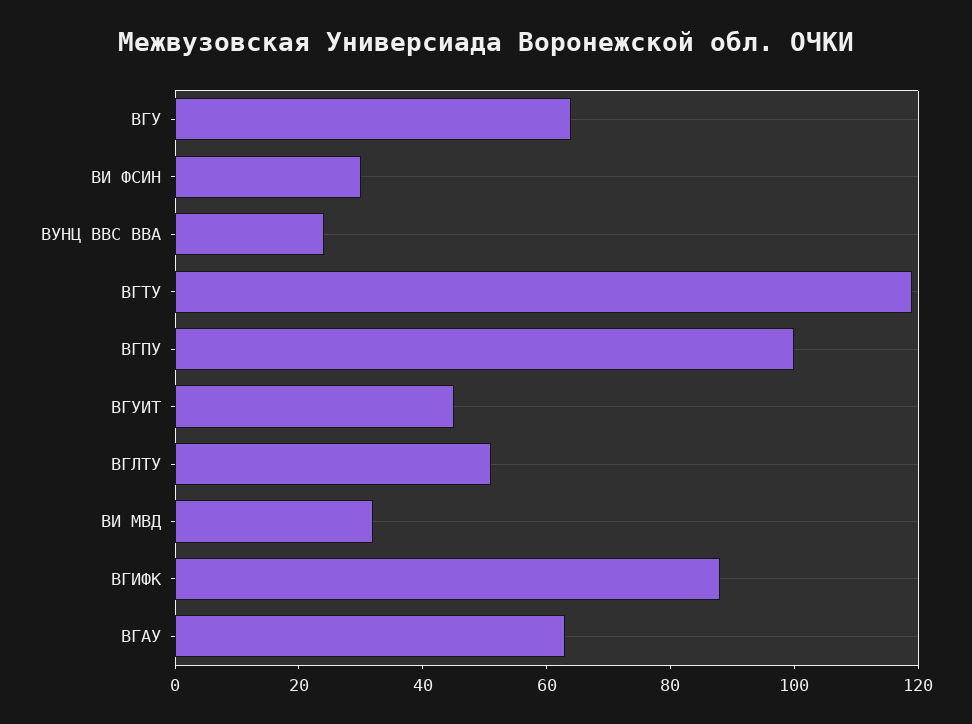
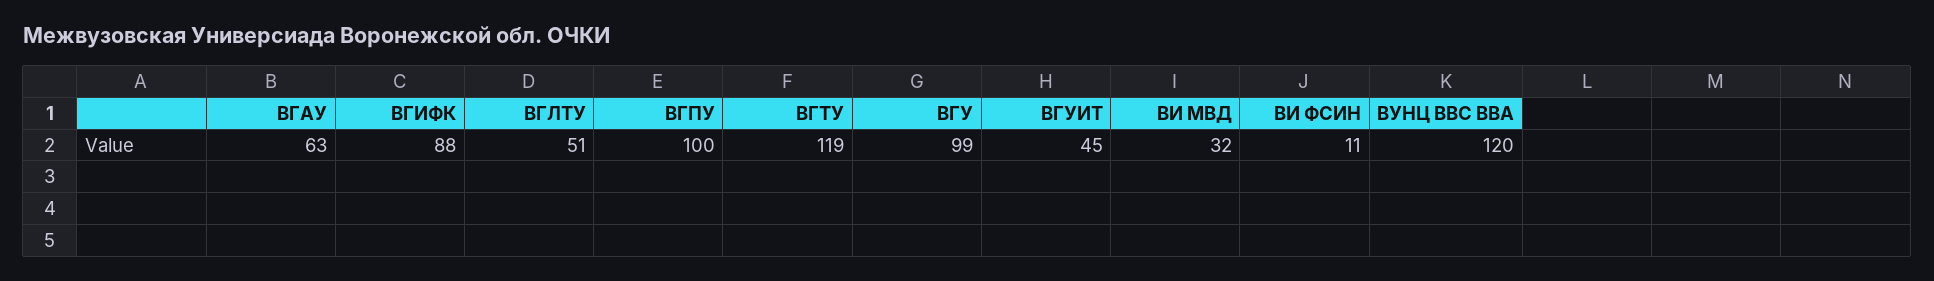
ВГУ: 65 -> 99
ВИ ФСИН: 30 -> 11
ВУНЦ ВВС ВВА: 25 -> 120

